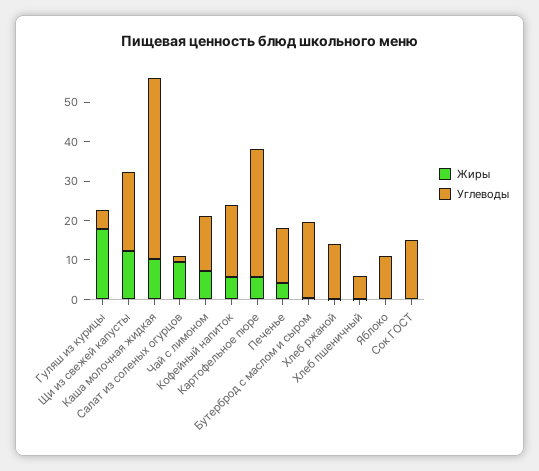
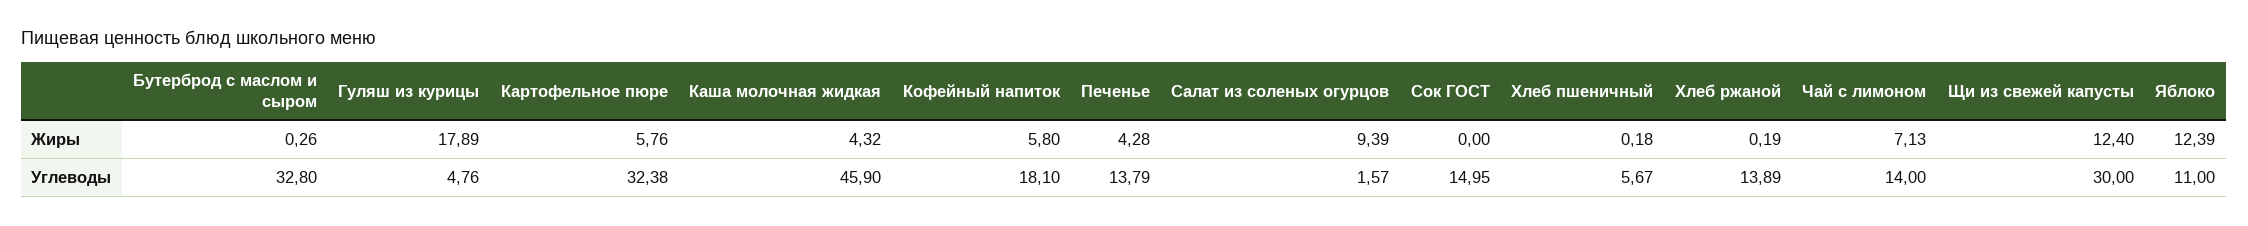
Углеводы, Щи из свежей капусты: 20 -> 30
Жиры, Каша молочная жидкая: 10 -> 4.32
Углеводы, Бутерброд с маслом и сыром: 20 -> 32.8
Жиры, Яблоко: 0 -> 12.39

